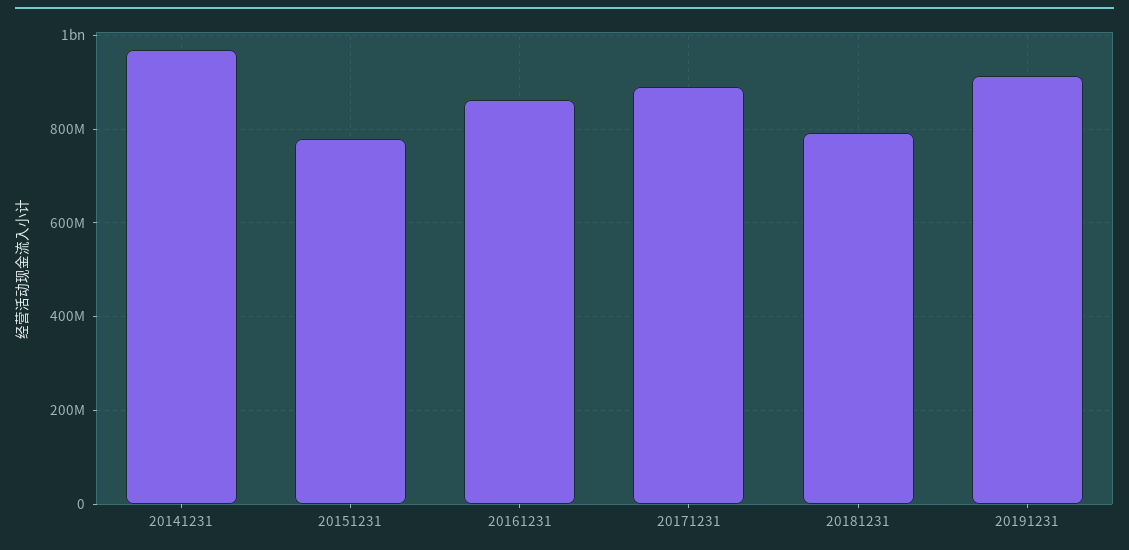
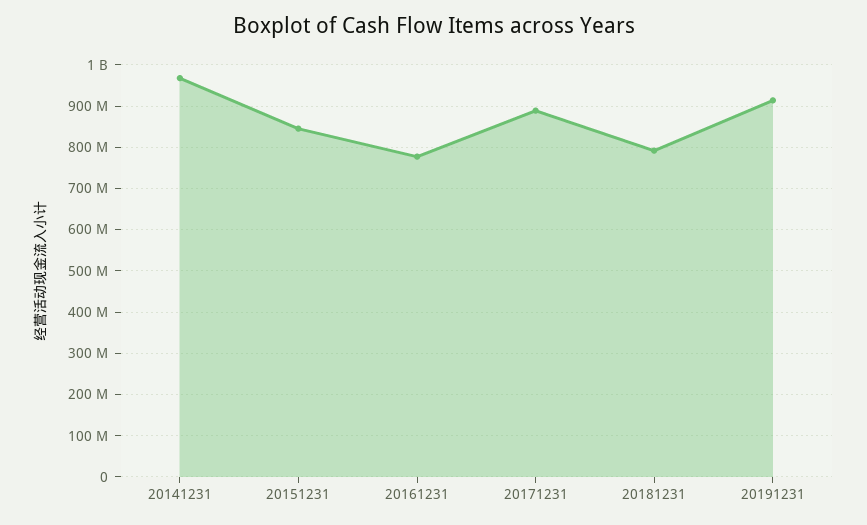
20151231: 780000000 -> 840000000
20161231: 860000000 -> 780000000

